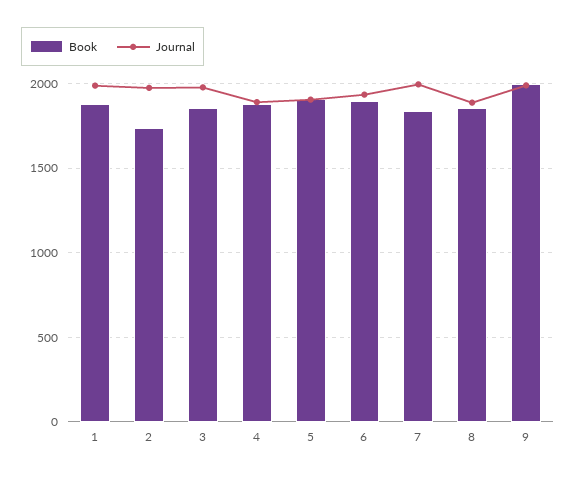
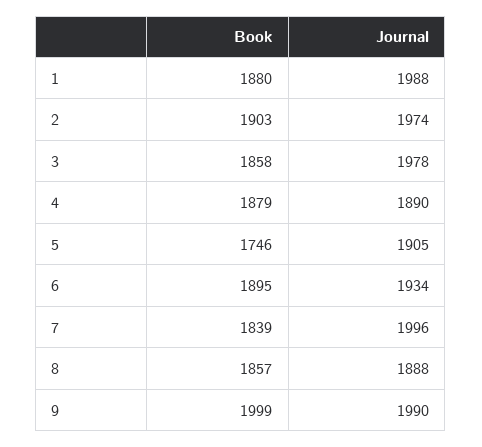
Book, 2: 1750 -> 1903
Book, 5: 1900 -> 1746

